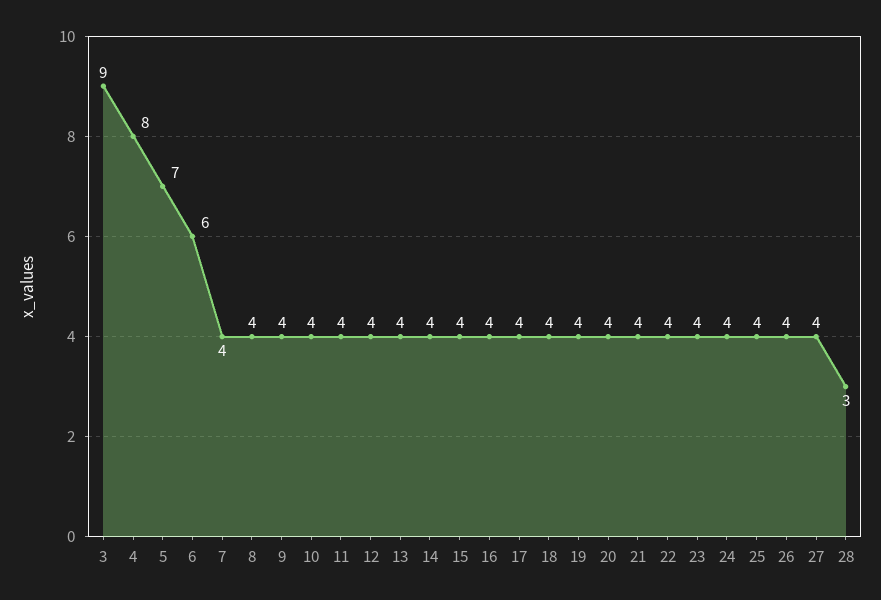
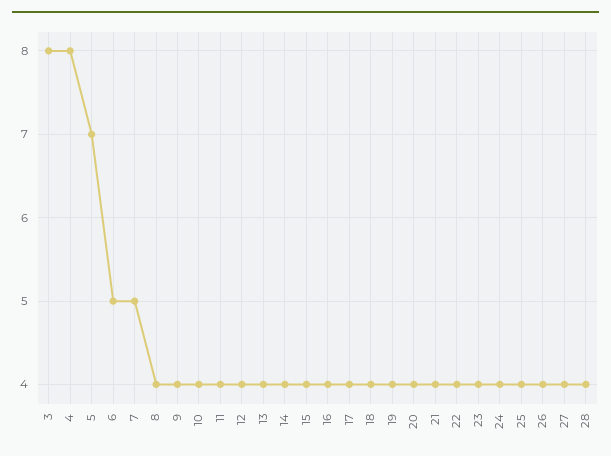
3: 9 -> 8
6: 6 -> 5
7: 4 -> 5
28: 3 -> 4

